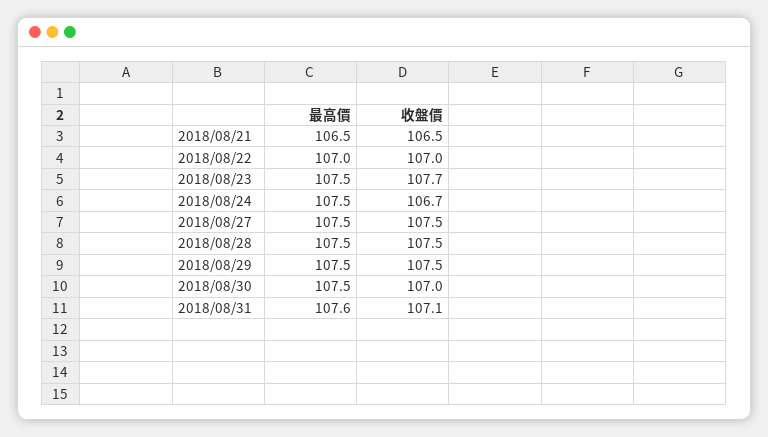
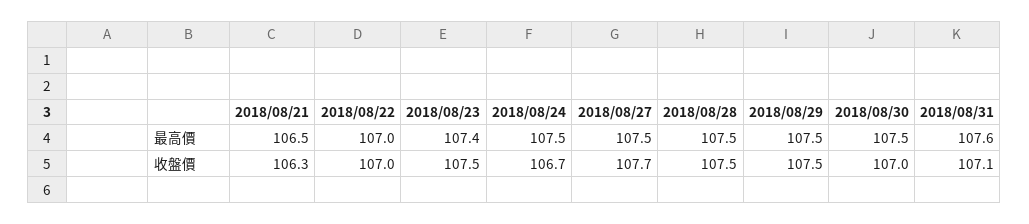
收盤價, 2018/08/21: 106.5 -> 106.3
最高價, 2018/08/23: 107.5 -> 107.4
收盤價, 2018/08/23: 107.7 -> 107.5
收盤價, 2018/08/27: 107.5 -> 107.7

